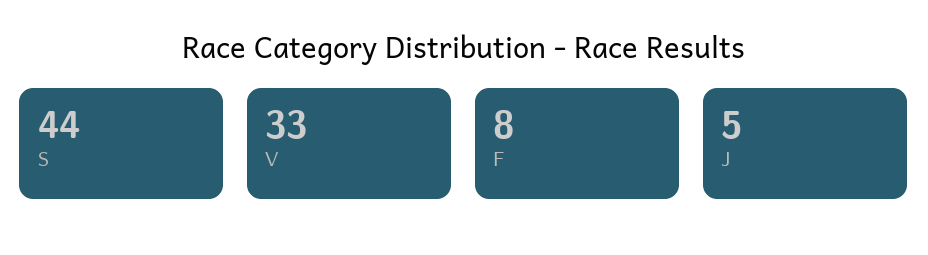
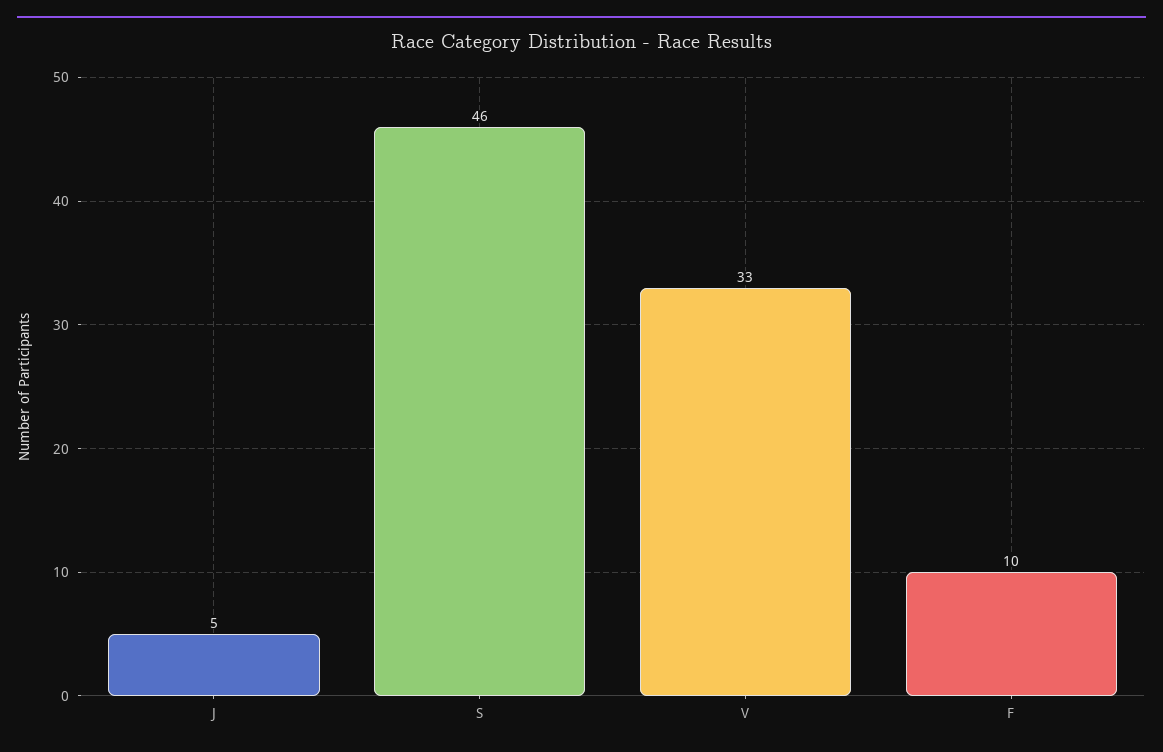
S: 44 -> 46
F: 8 -> 10

